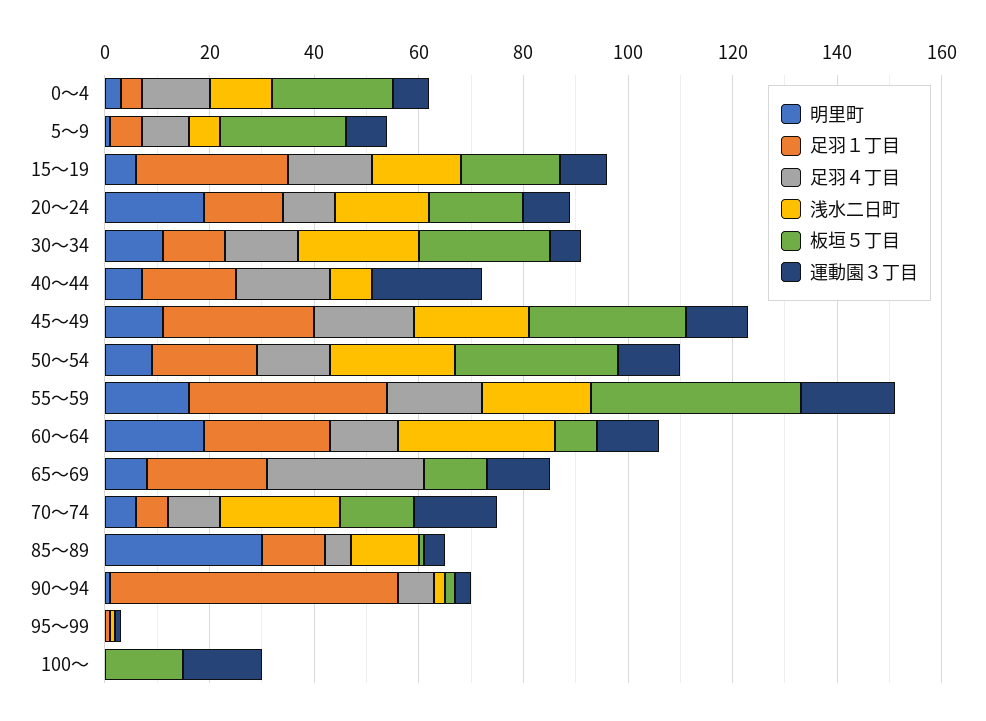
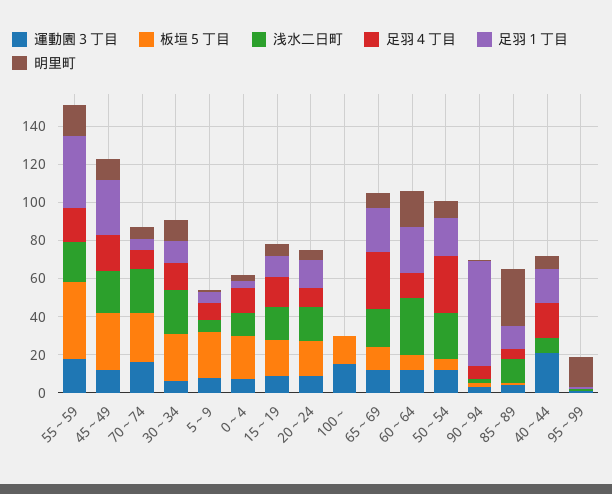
足羽１丁目, 15～19: 30 -> 10
明里町, 20～24: 20 -> 5
足羽４丁目, 50～54: 15 -> 30
板垣５丁目, 50～54: 30 -> 5
浅水二日町, 65～69: 0 -> 20
板垣５丁目, 70～74: 15 -> 25
明里町, 95～99: 0 -> 15

